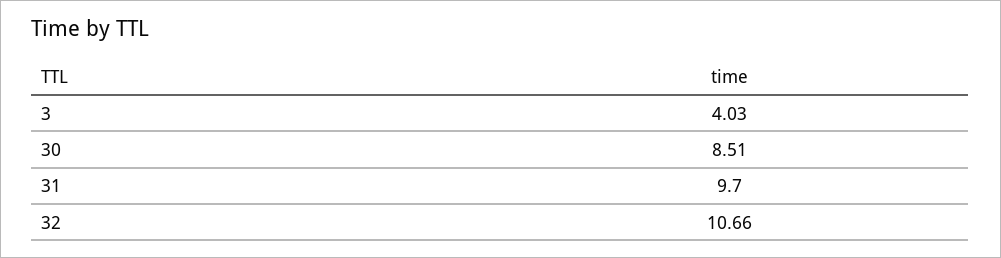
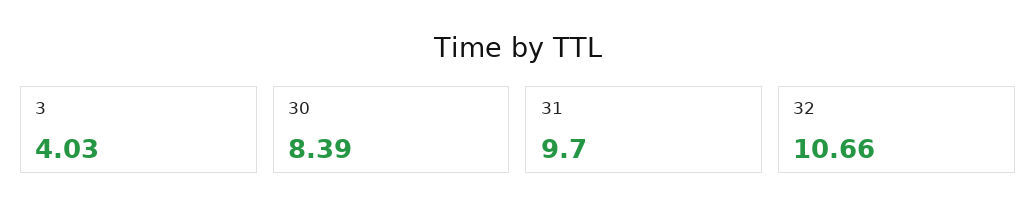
30: 8.51 -> 8.39

